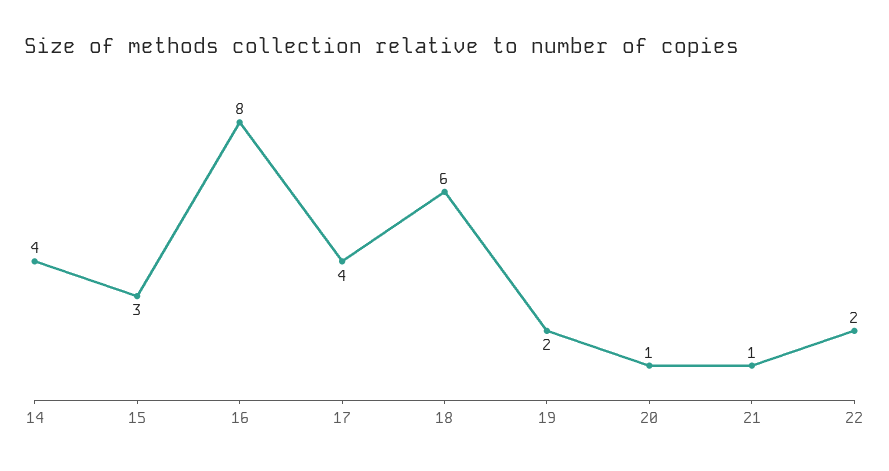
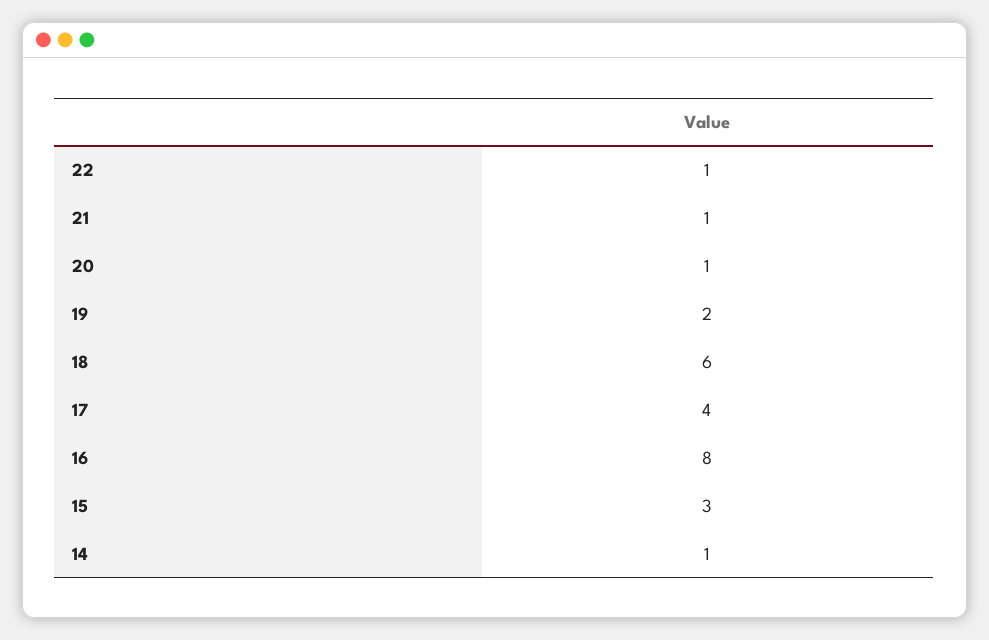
14: 4 -> 1
22: 2 -> 1

